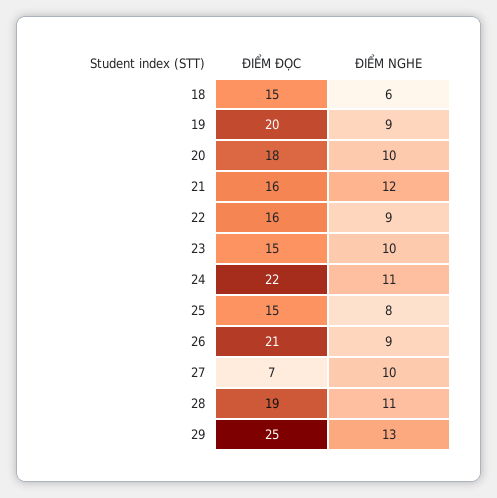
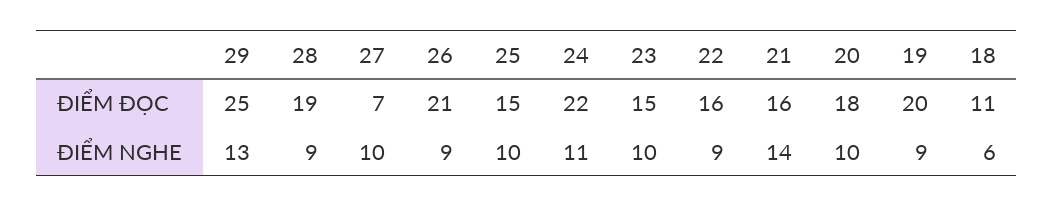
ĐIỂM ĐỌC, 18: 15 -> 11
ĐIỂM NGHE, 21: 12 -> 14
ĐIỂM NGHE, 25: 8 -> 10
ĐIỂM NGHE, 28: 11 -> 9

